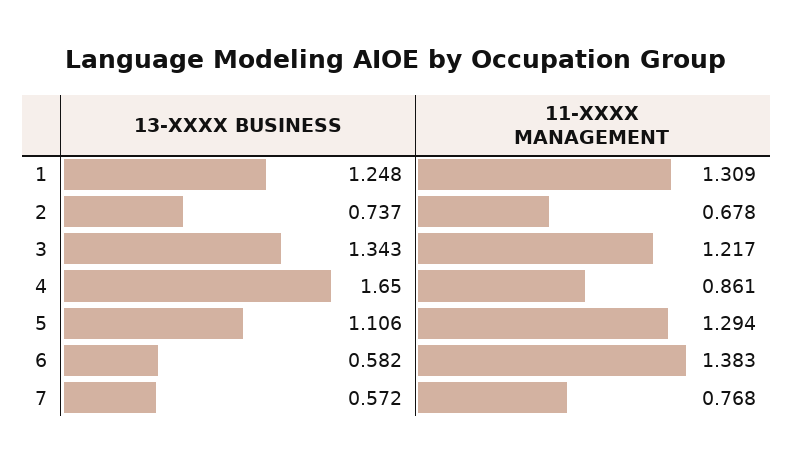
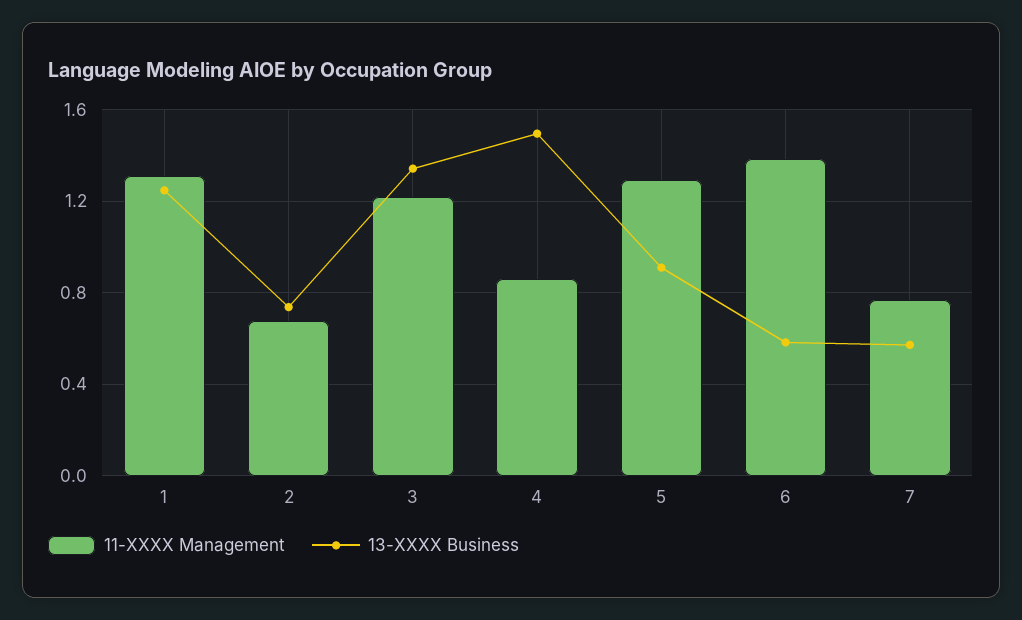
13-XXXX BUSINESS, 4: 1.65 -> 1.5
13-XXXX BUSINESS, 5: 1.106 -> 0.9

